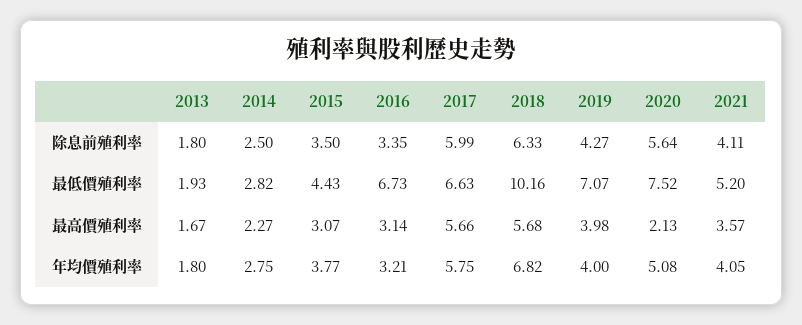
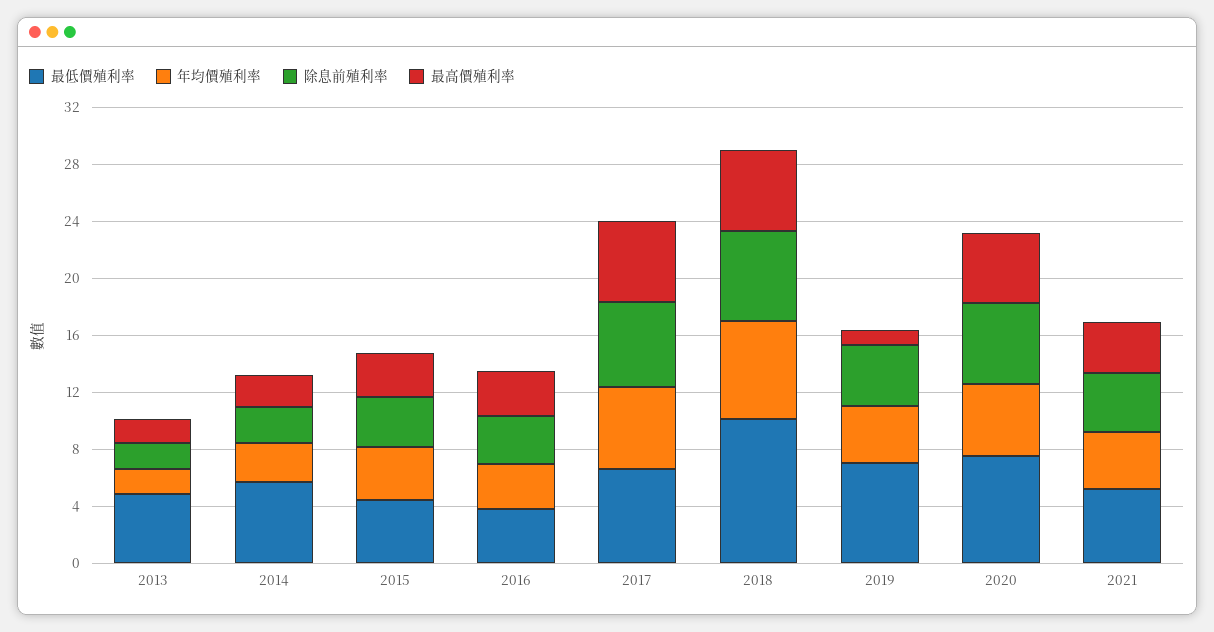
最低價殖利率, 2013: 1.93 -> 5
最低價殖利率, 2014: 2.82 -> 6
最低價殖利率, 2016: 6.73 -> 4
最高價殖利率, 2019: 3.98 -> 1
最高價殖利率, 2020: 2.13 -> 5

